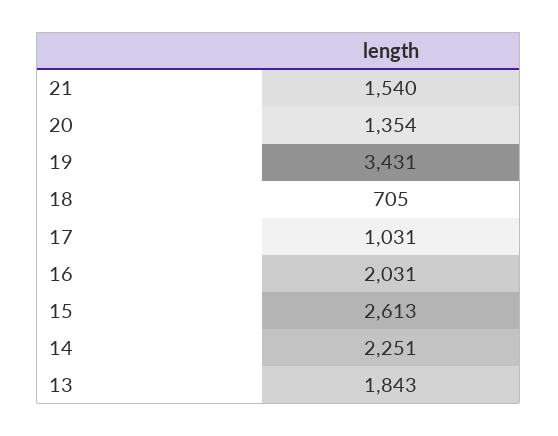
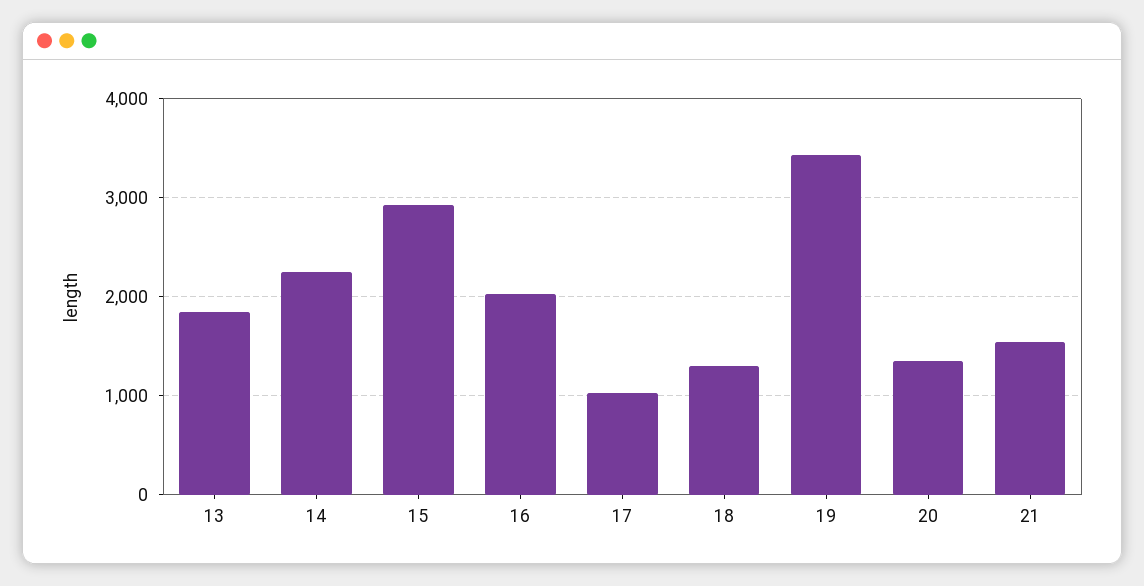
18: 705 -> 1300
15: 2613 -> 2900

